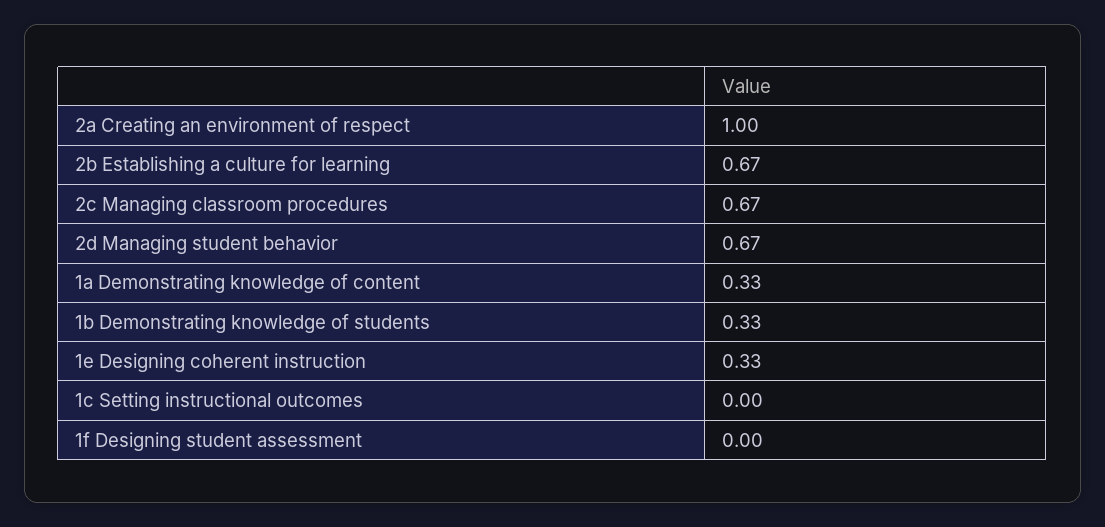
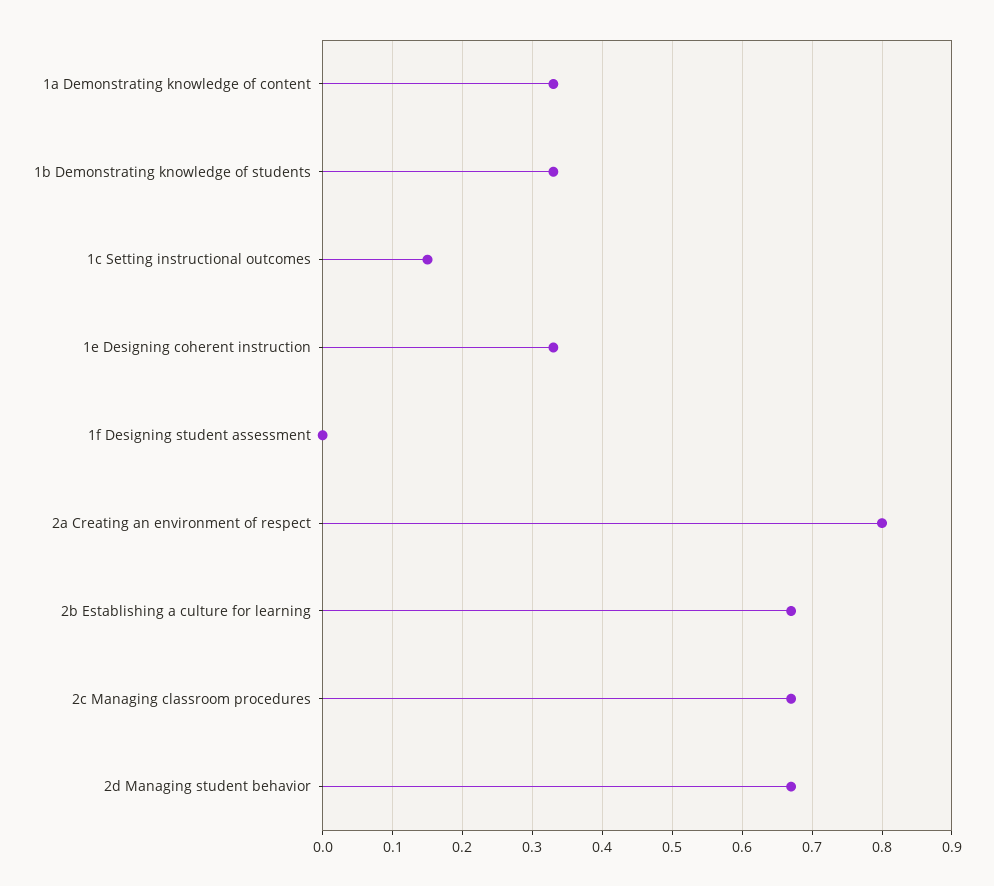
2a Creating an environment of respect: 1 -> 0.8
1c Setting instructional outcomes: 0 -> 0.15

